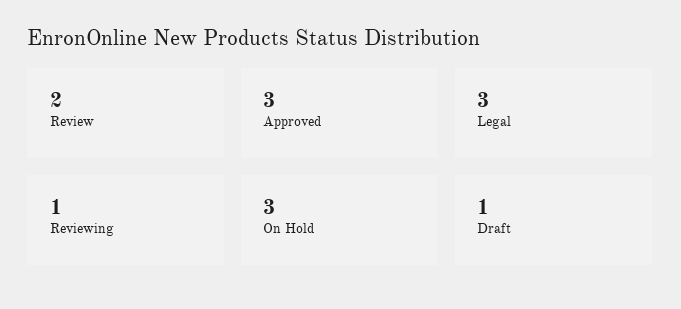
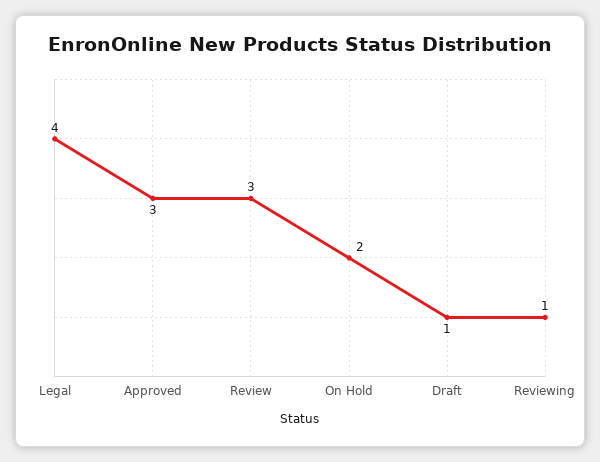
Review: 2 -> 3
Legal: 3 -> 4
On Hold: 3 -> 2

